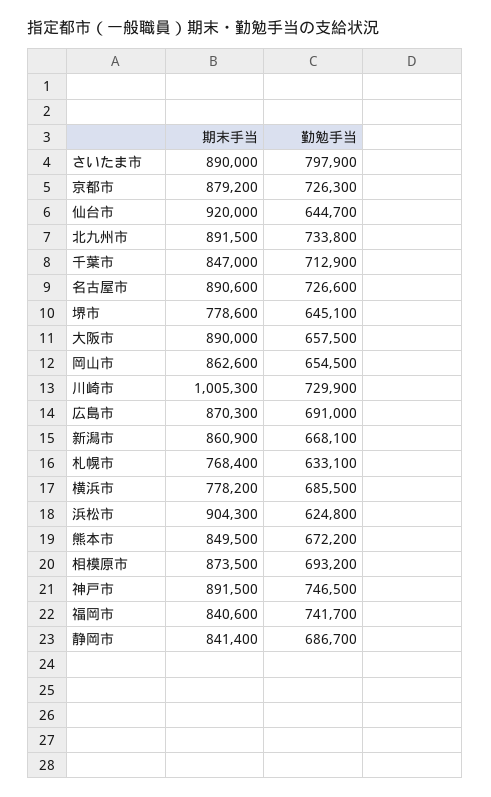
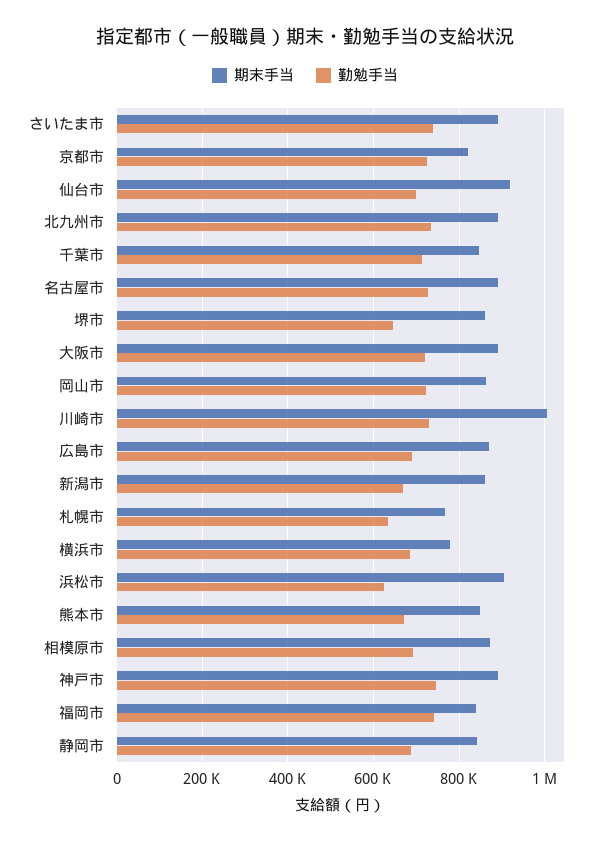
勤勉手当, さいたま市: 797900 -> 740000
期末手当, 京都市: 879200 -> 820000
勤勉手当, 仙台市: 644700 -> 700000
期末手当, 堺市: 778600 -> 860000
勤勉手当, 大阪市: 657500 -> 720000
勤勉手当, 岡山市: 654500 -> 720000

